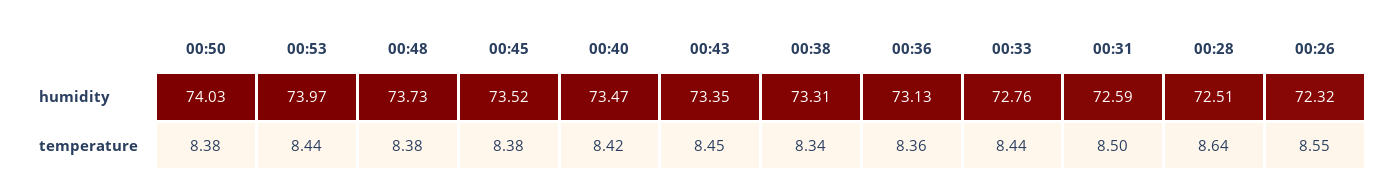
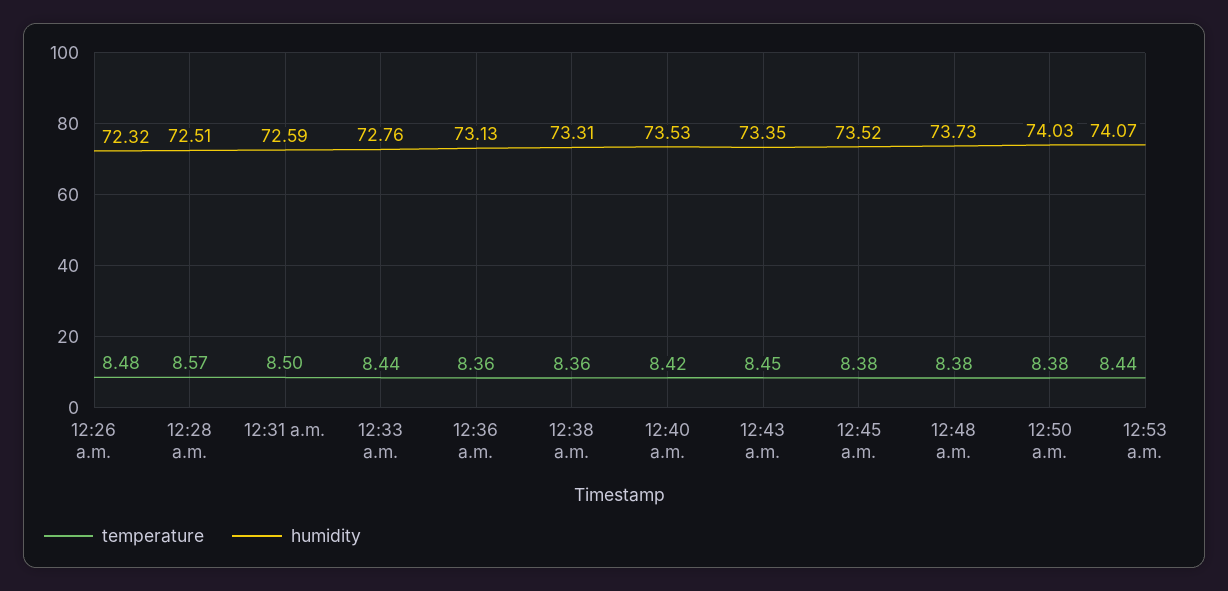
humidity, 00:53: 73.97 -> 74.07
humidity, 00:40: 73.47 -> 73.53
temperature, 00:38: 8.34 -> 8.36
temperature, 00:28: 8.64 -> 8.57
temperature, 00:26: 8.55 -> 8.48

